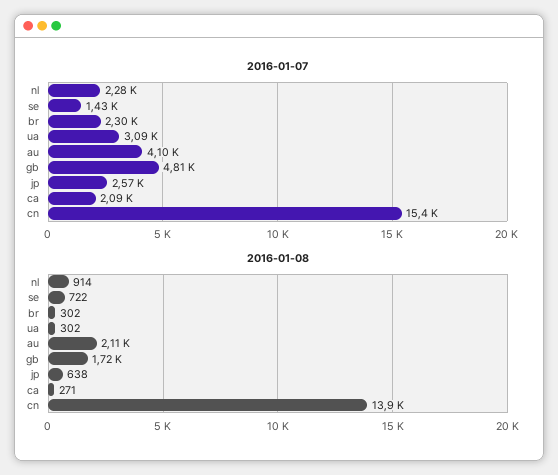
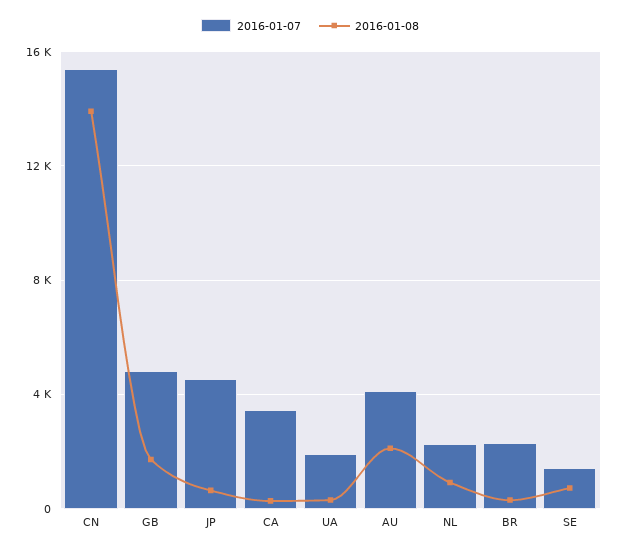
2016-01-07, ua: 3090 -> 2000
2016-01-07, jp: 2570 -> 4500
2016-01-07, ca: 2090 -> 3500

